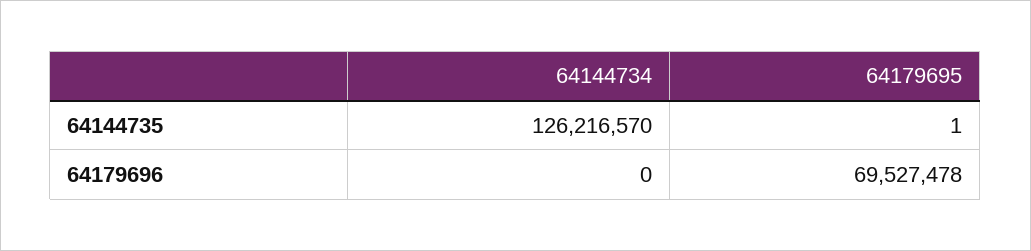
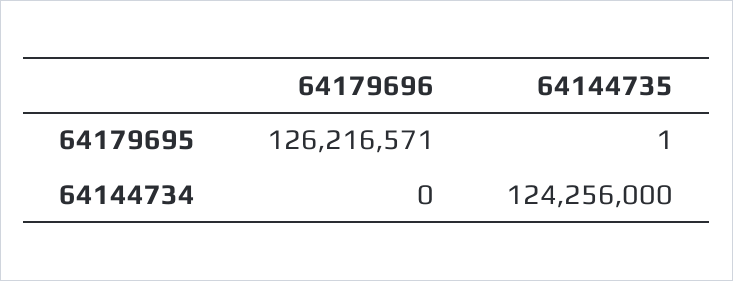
64144734, 64144735: 126216570 -> 124256000
64179695, 64179696: 69527478 -> 126216571

